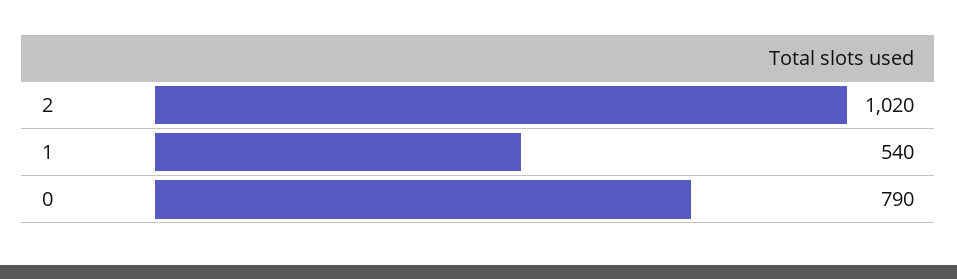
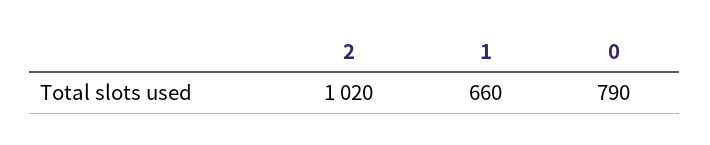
1: 540 -> 660

